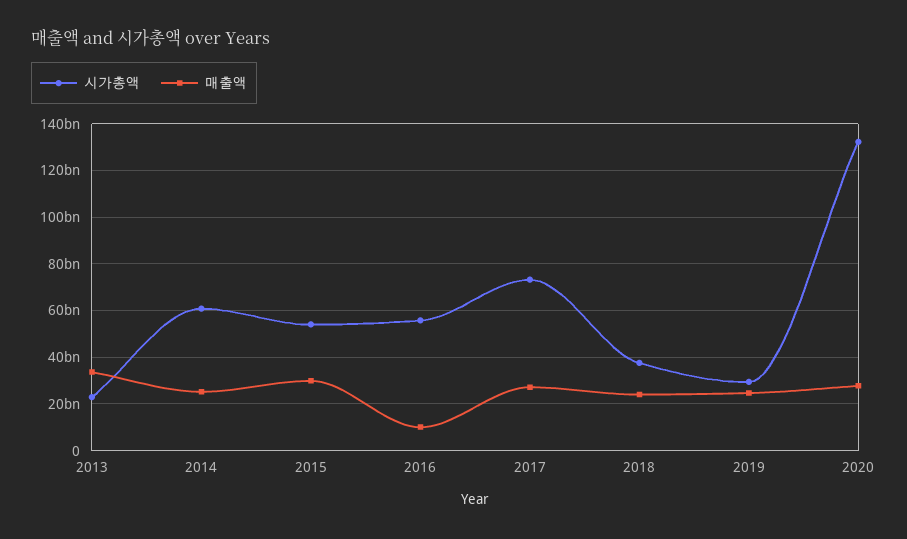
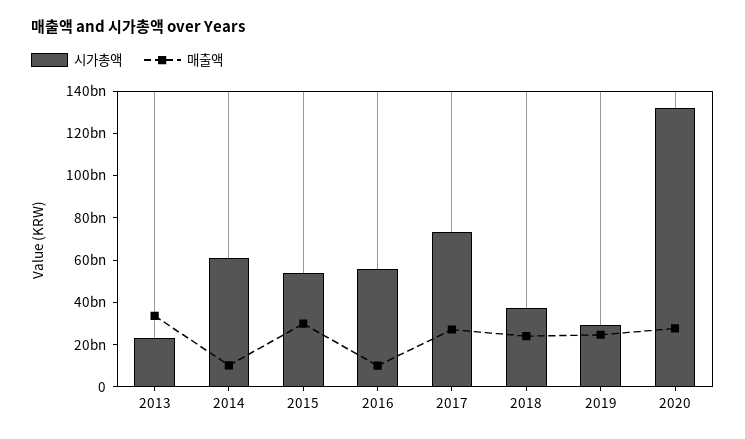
매출액, 2014: 25000000000 -> 10000000000

